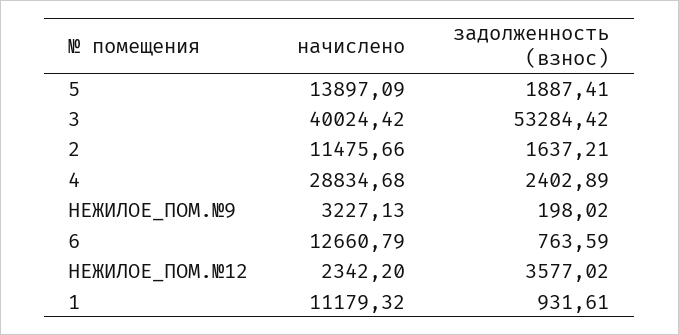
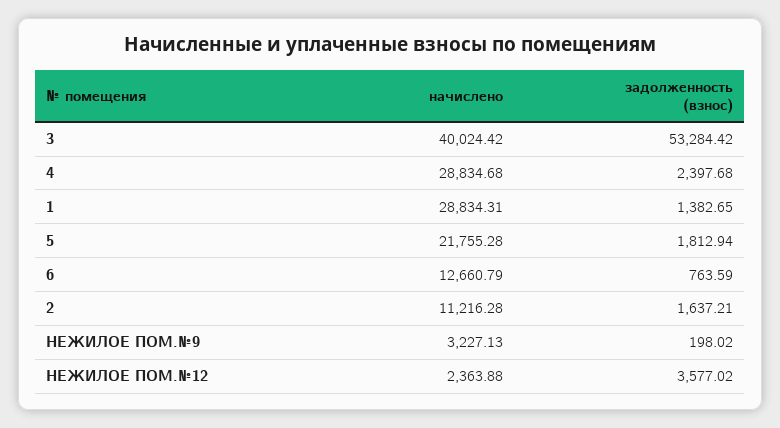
начислено, 5: 13897.09 -> 21755.28
задолженность (взнос), 5: 1887.41 -> 1812.94
начислено, 2: 11475.66 -> 11216.28
задолженность (взнос), 4: 2402.89 -> 2397.68
начислено, НЕЖИЛОЕ_ПОМ.№12: 2342.2 -> 2363.88
начислено, 1: 11179.32 -> 28834.31
задолженность (взнос), 1: 931.61 -> 1382.65

